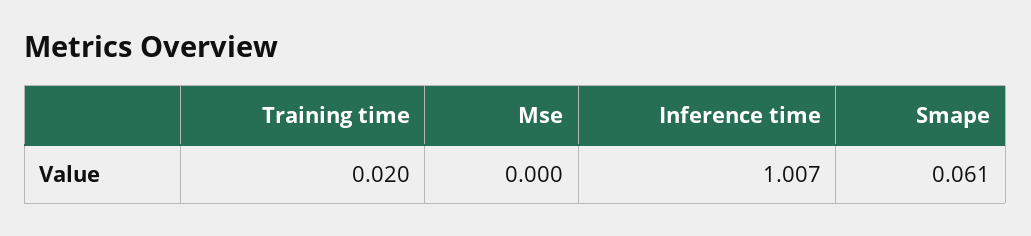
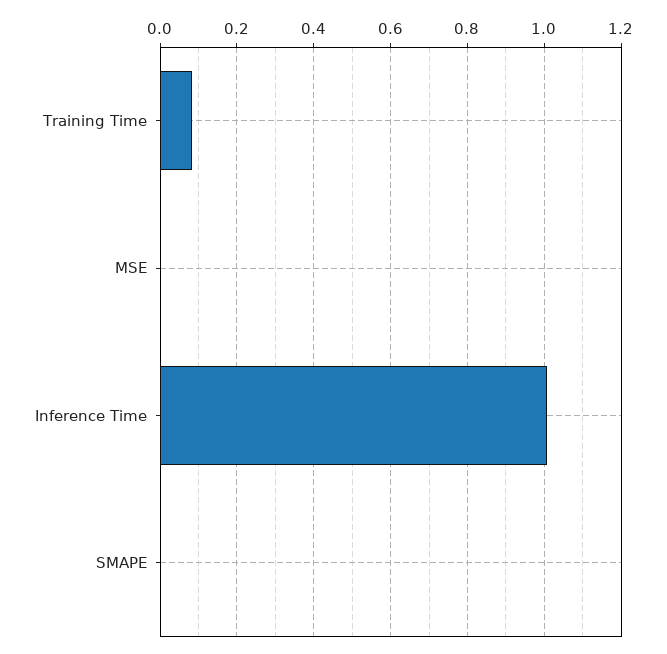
Training time: 0.02 -> 0.08
Smape: 0.061 -> 0

